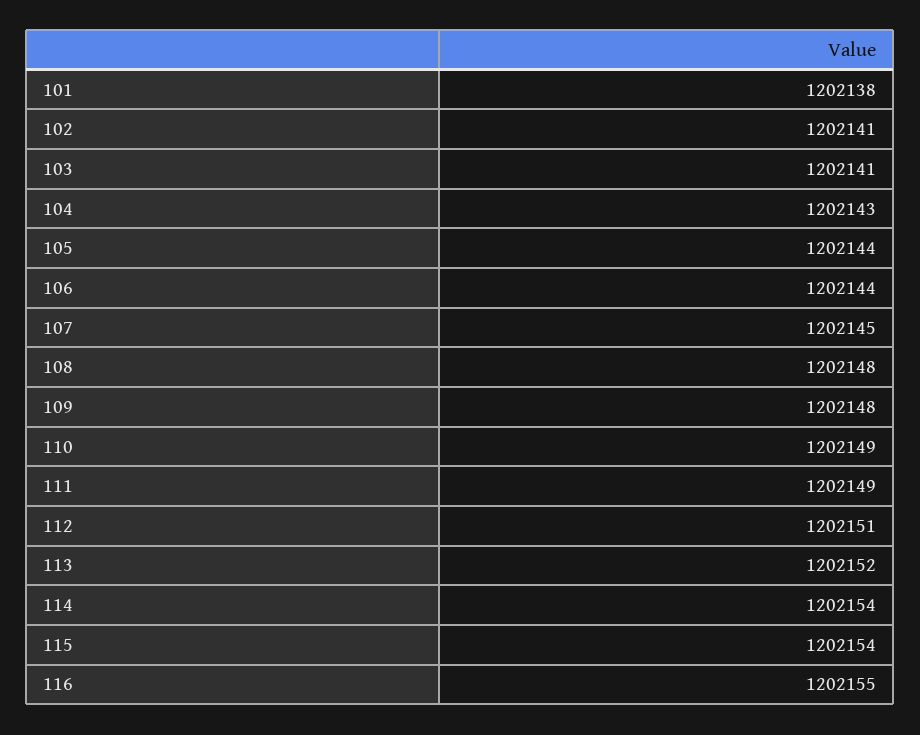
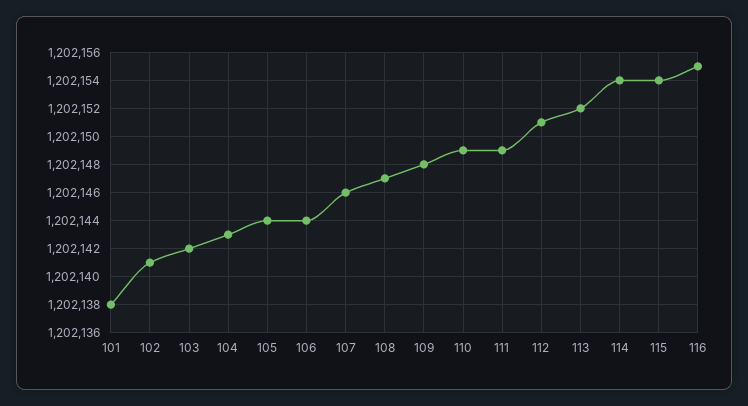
103: 1202141 -> 1202142
107: 1202145 -> 1202146
108: 1202148 -> 1202147

